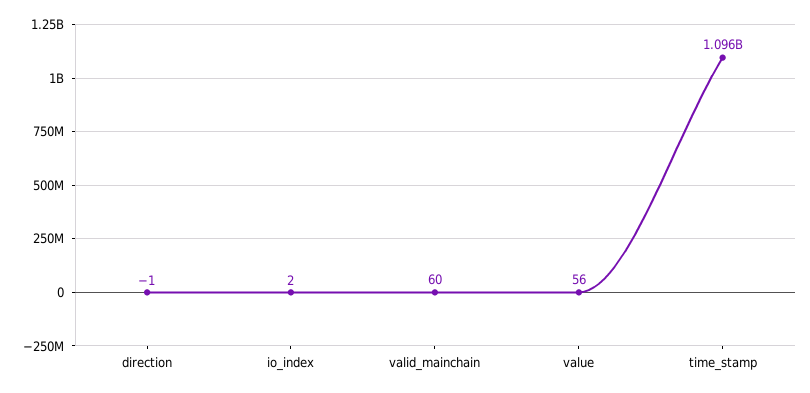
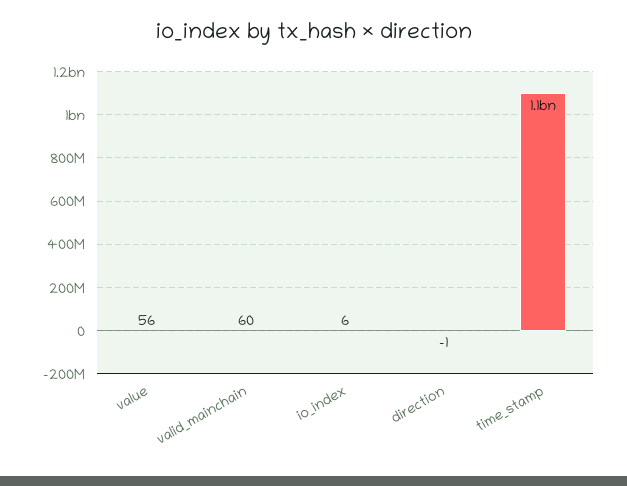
io_index: 2 -> 6

